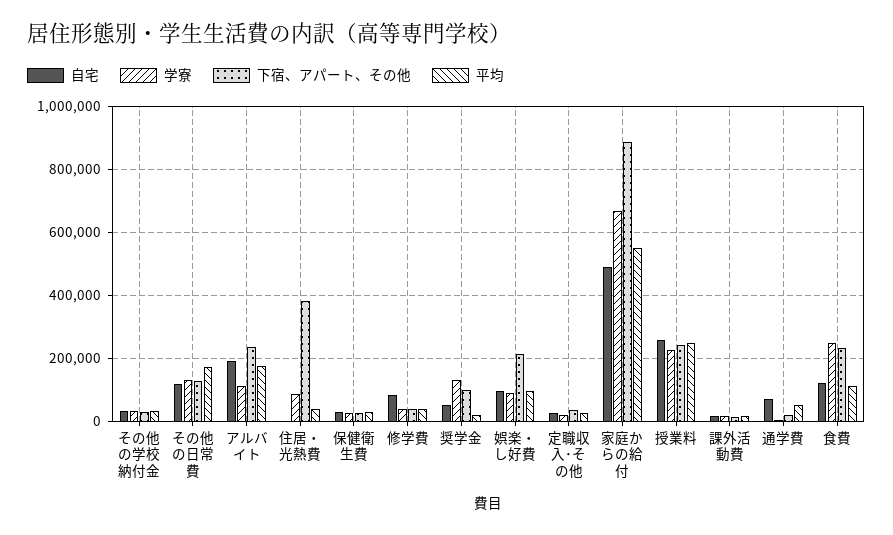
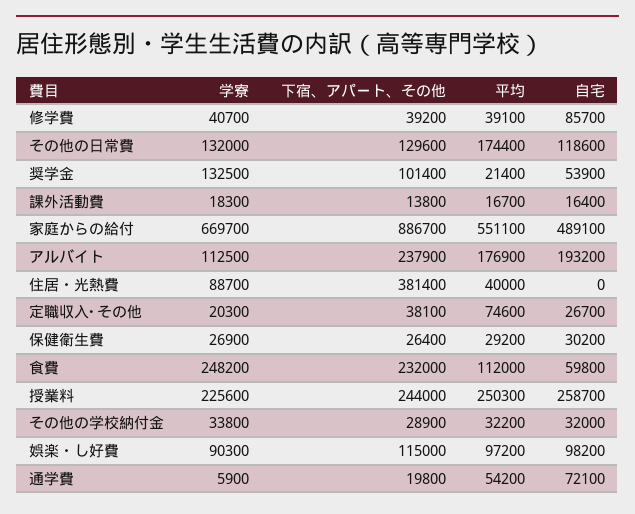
下宿、アパート、その他, 娯楽・し好費: 220000 -> 115000
平均, 定職収入･その他: 20000 -> 74600
自宅, 食費: 120000 -> 59800

